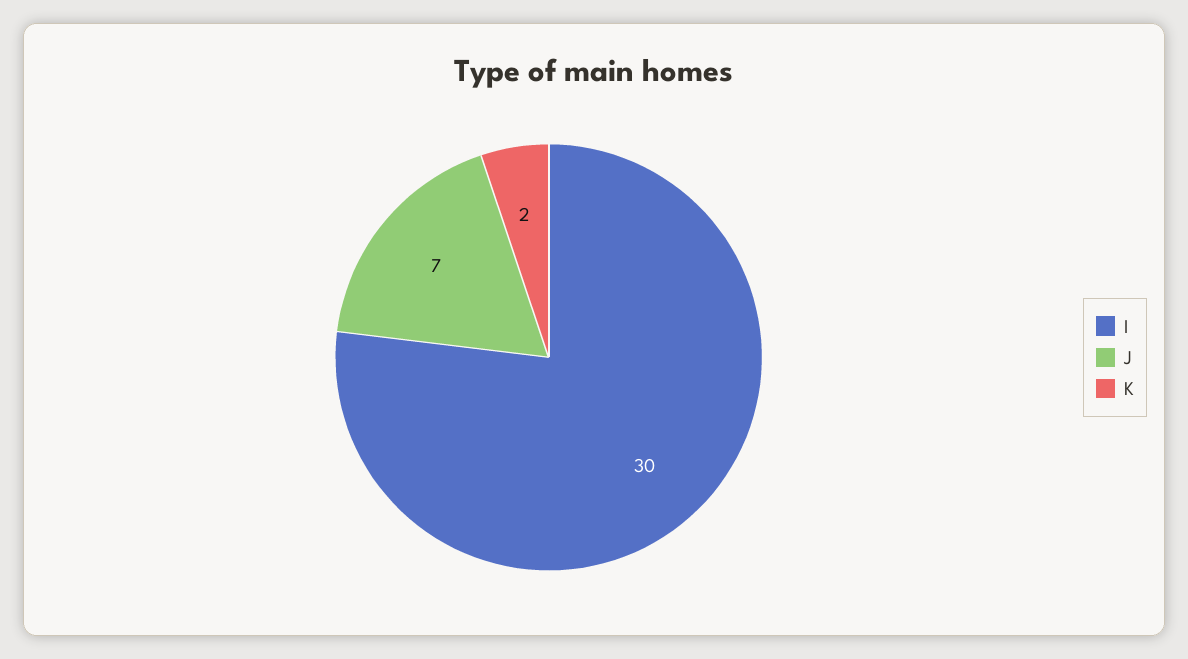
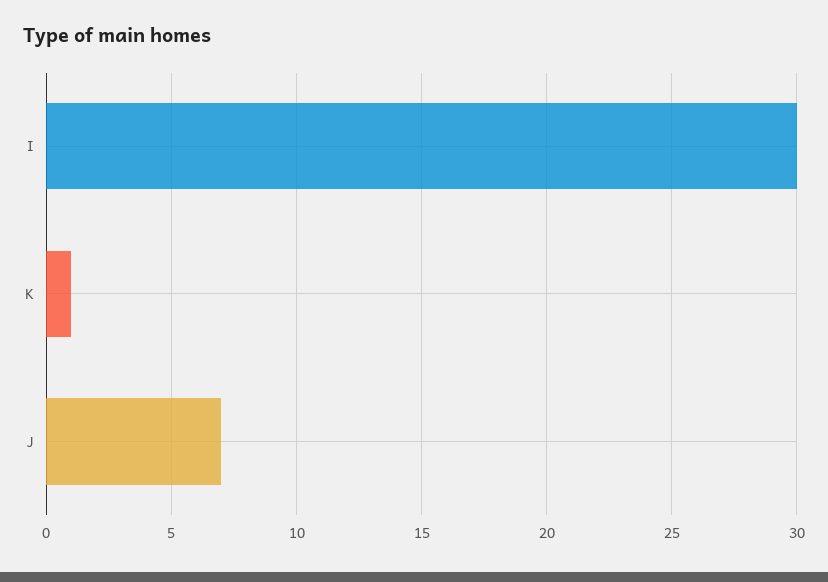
K: 2 -> 1

